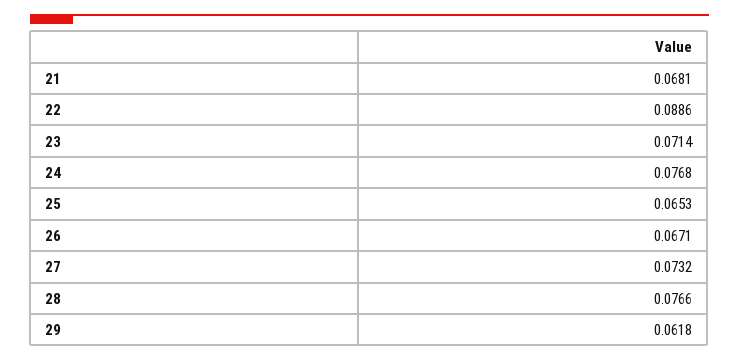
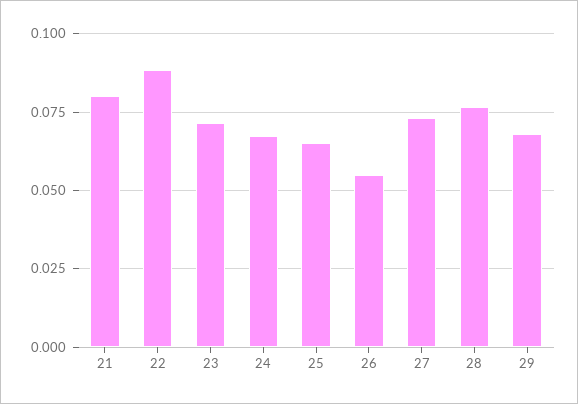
21: 0.0681 -> 0.08
24: 0.0768 -> 0.0675
26: 0.0671 -> 0.055
29: 0.0618 -> 0.0675

